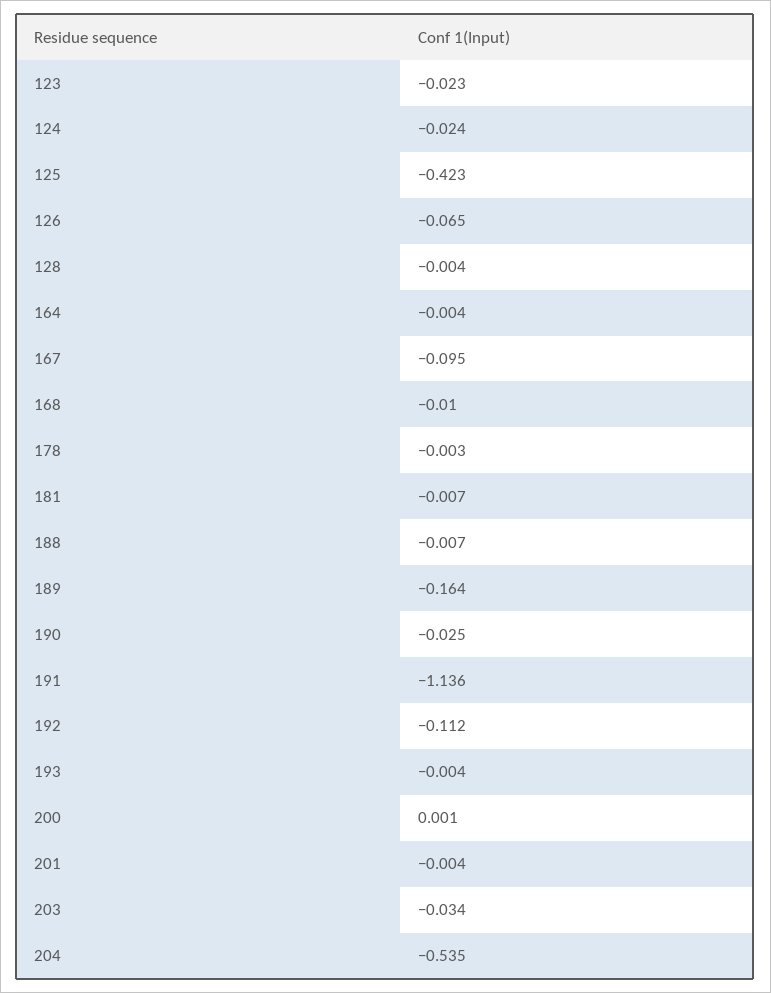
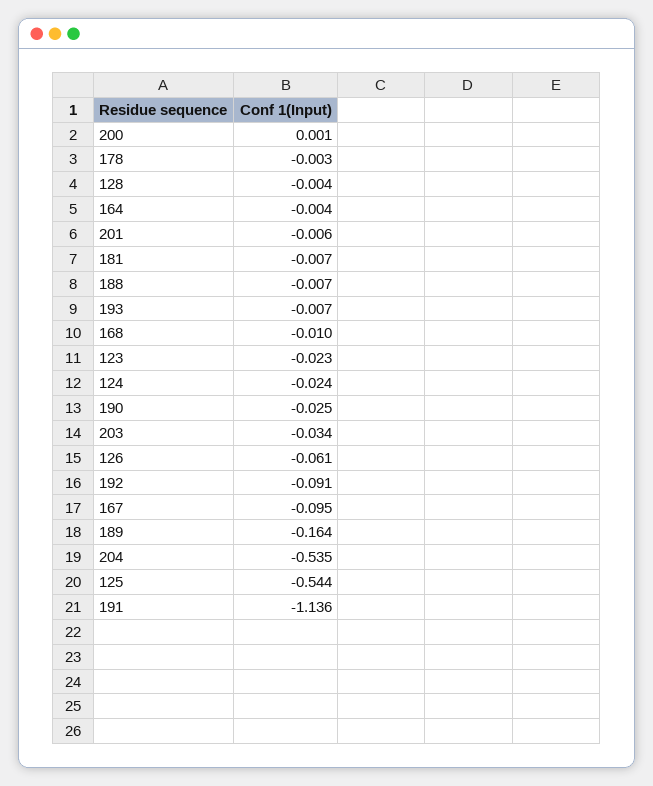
125: -0.423 -> -0.544
126: -0.065 -> -0.061
192: -0.112 -> -0.091
193: -0.004 -> -0.007
201: -0.004 -> -0.006

